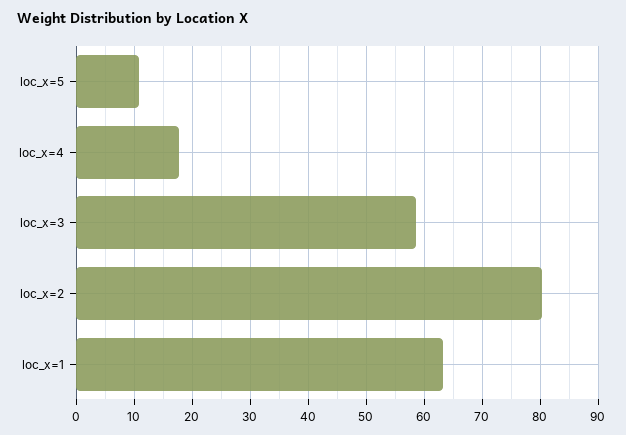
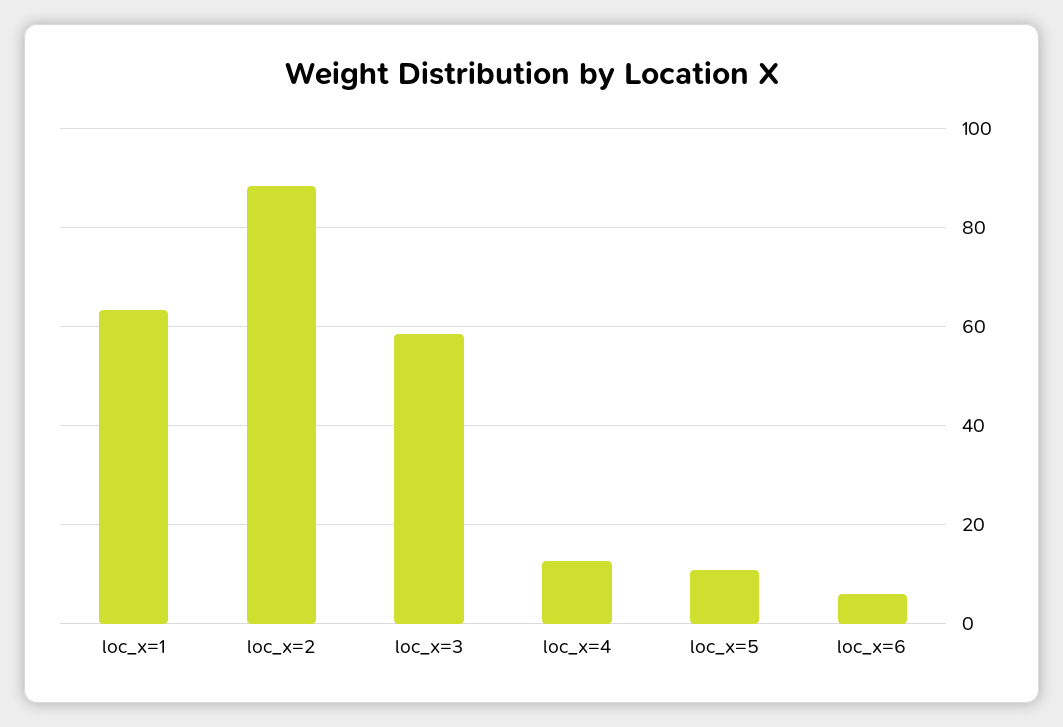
loc_x=4: 18 -> 12
loc_x=2: 80 -> 88
loc_x=6: none -> 6

